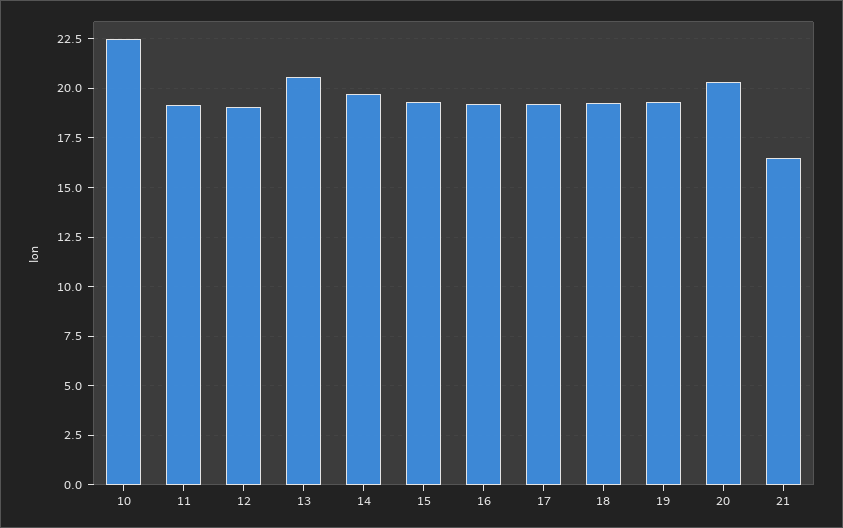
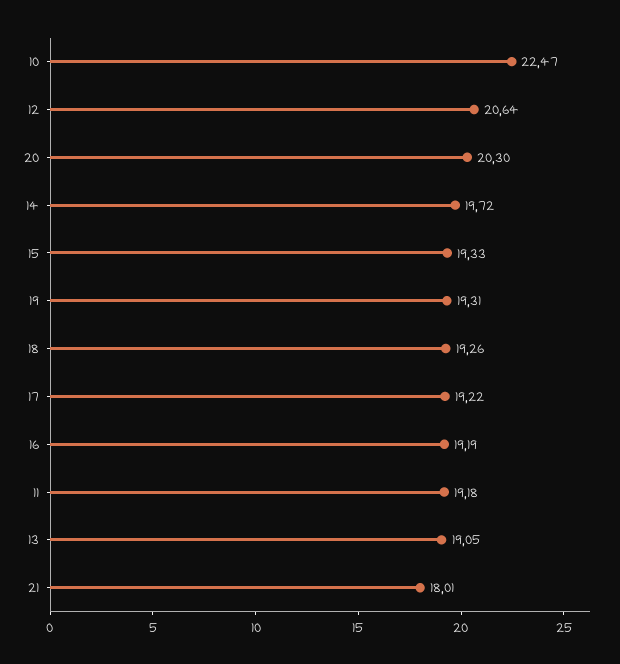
12: 19 -> 20.64
13: 20.5 -> 19.05
21: 16.5 -> 18.01

